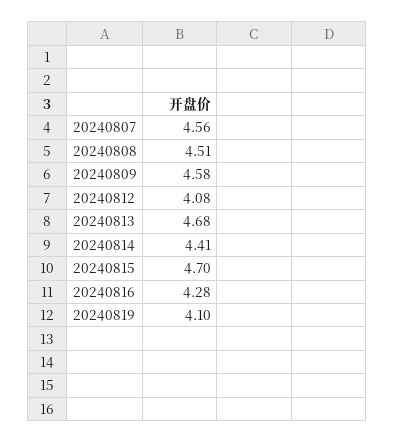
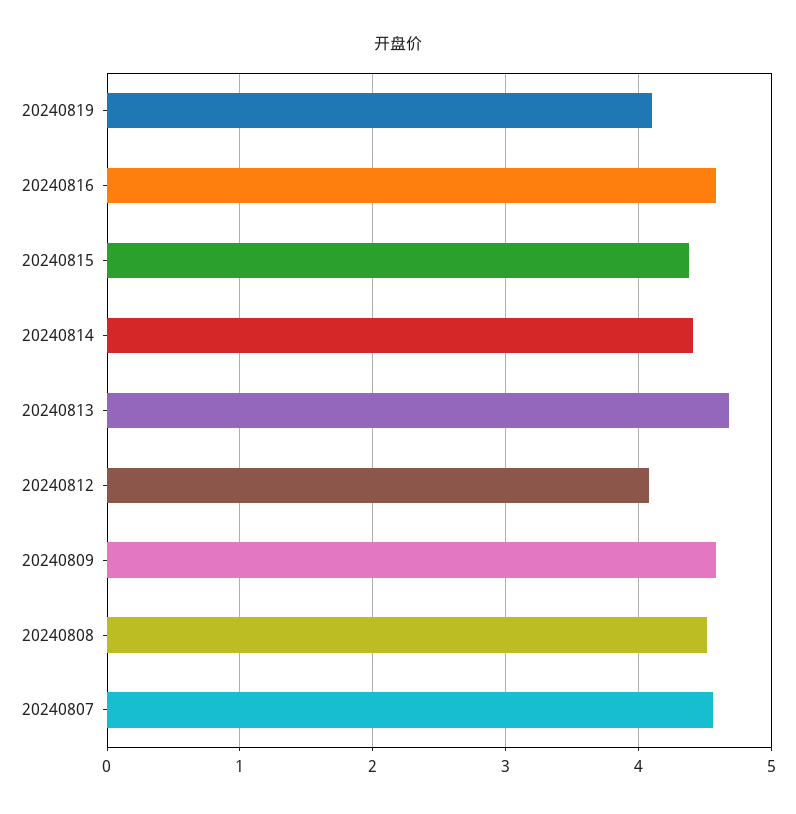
20240815: 4.7 -> 4.4
20240816: 4.28 -> 4.6

